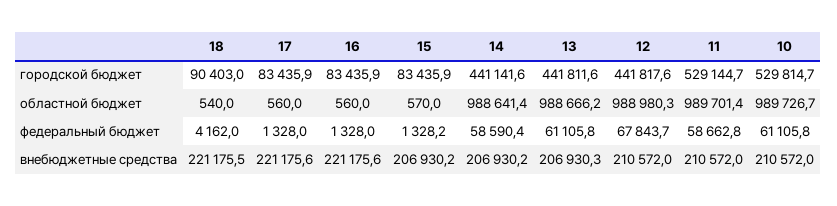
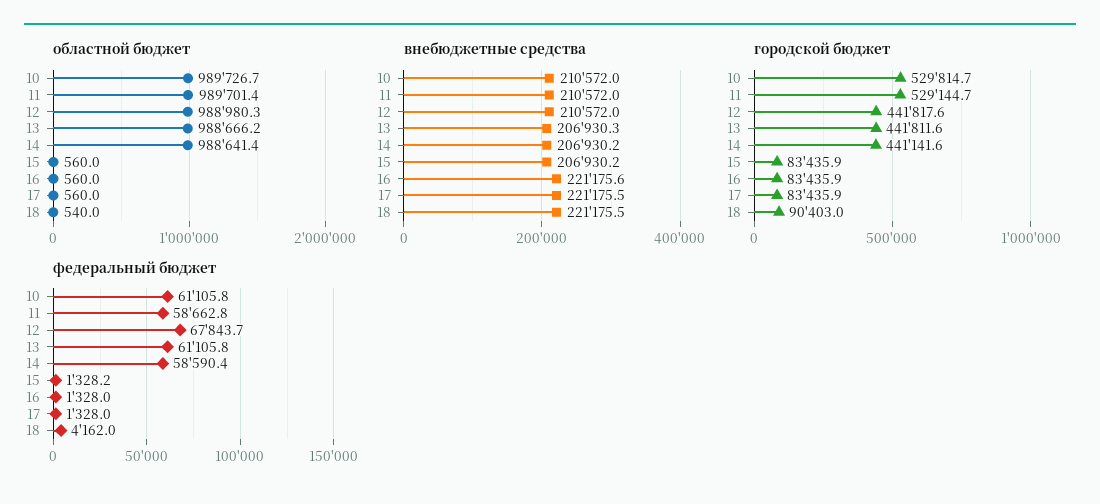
областной бюджет, 15: 570 -> 560
внебюджетные средства, 17: 221175.6 -> 221175.5

